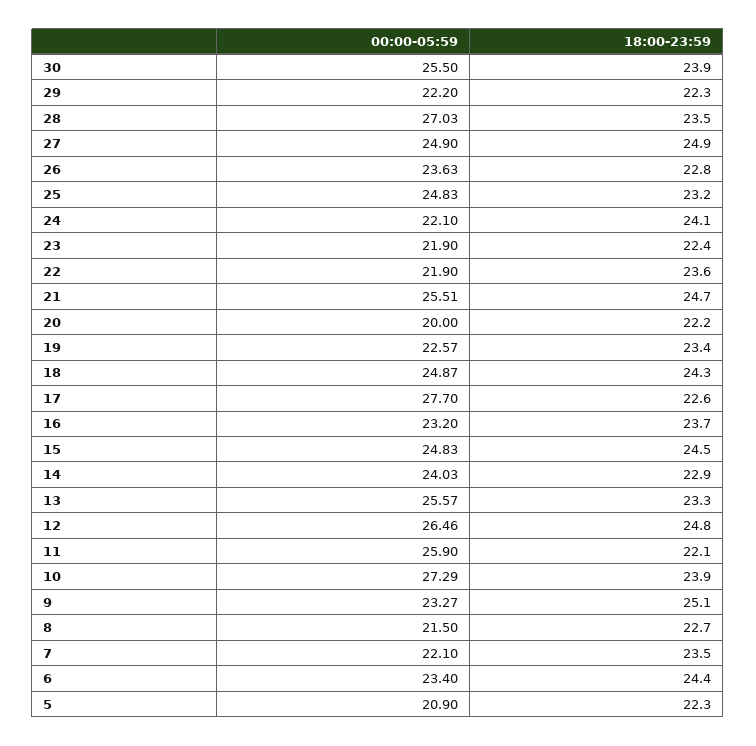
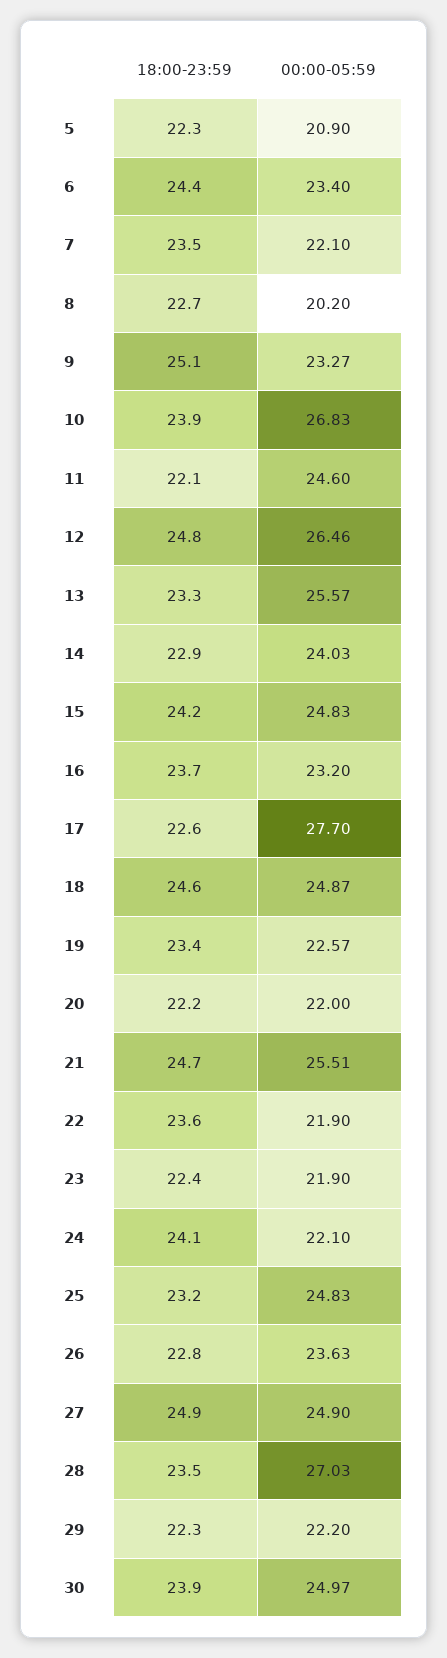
00:00-05:59, 30: 25.5 -> 24.97
00:00-05:59, 20: 20 -> 22
18:00-23:59, 18: 24.3 -> 24.6
18:00-23:59, 15: 24.5 -> 24.2
00:00-05:59, 11: 25.9 -> 24.6
00:00-05:59, 10: 27.29 -> 26.83
00:00-05:59, 8: 21.5 -> 20.2

